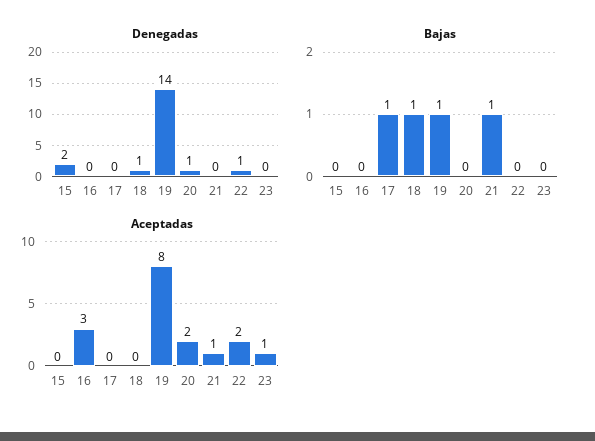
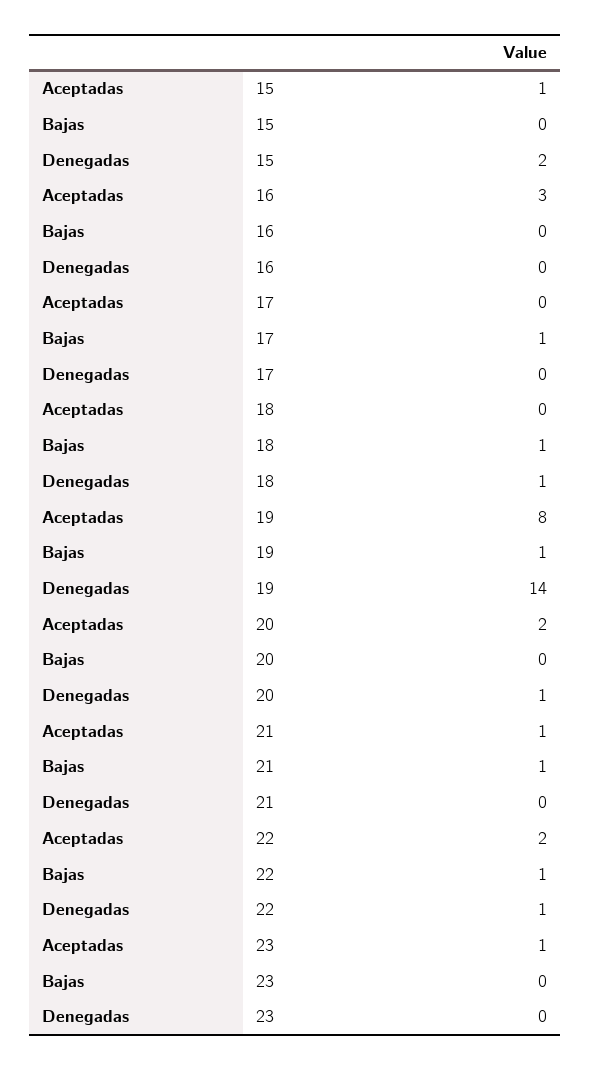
Bajas, 22: 0 -> 1
Aceptadas, 15: 0 -> 1

